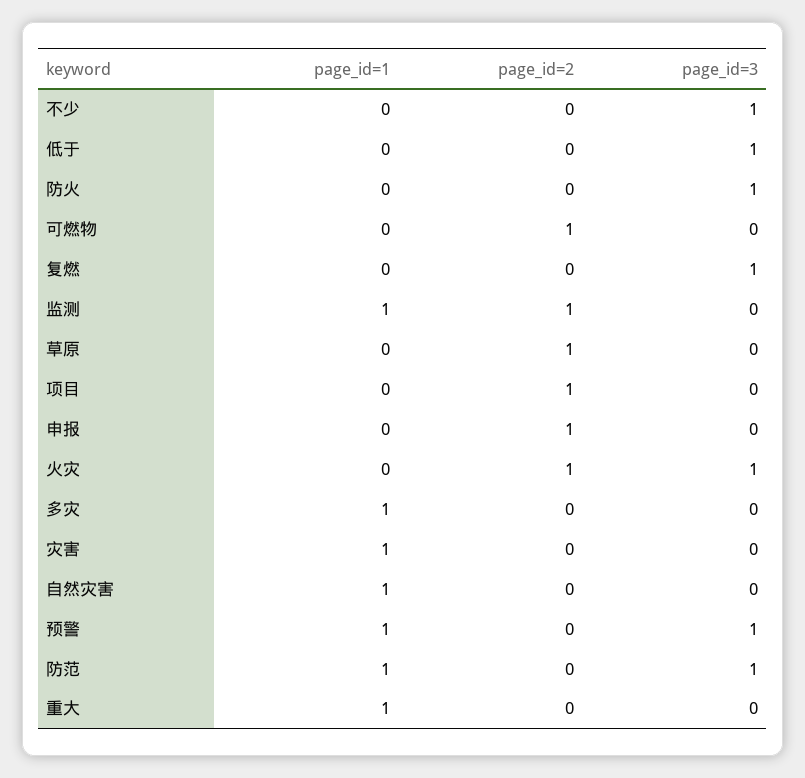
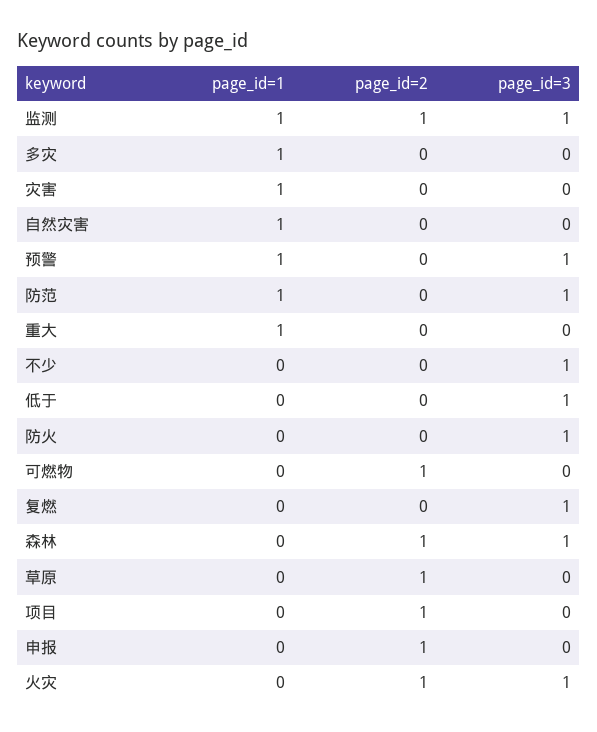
page_id=3, 监测: 0 -> 1
page_id=1, 森林: none -> 0
page_id=2, 森林: none -> 1
page_id=3, 森林: none -> 1

